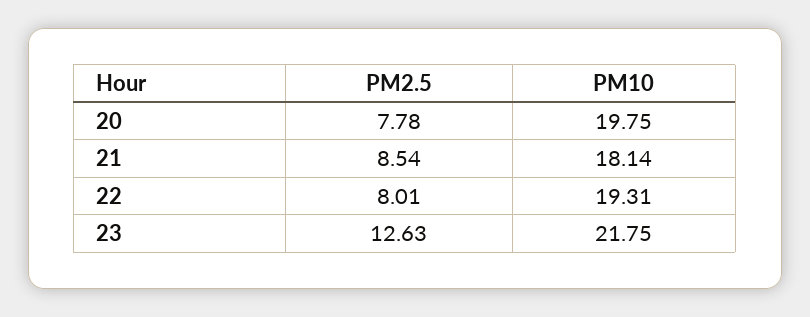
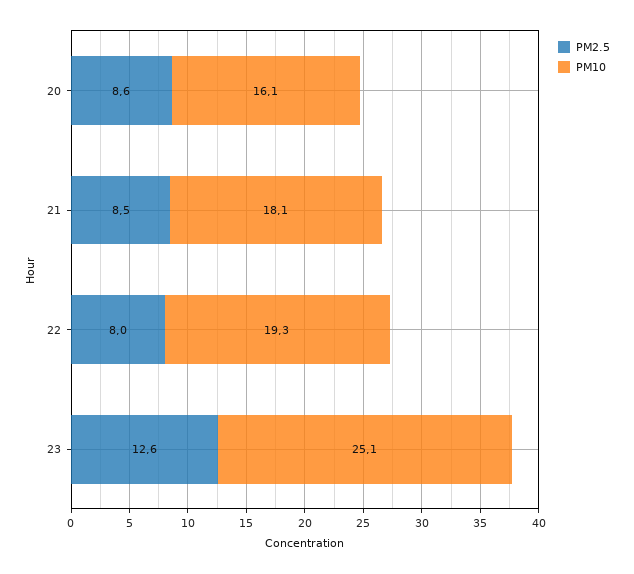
PM2.5, 20: 7.78 -> 8.6
PM10, 20: 19.75 -> 16.1
PM10, 23: 21.75 -> 25.1

